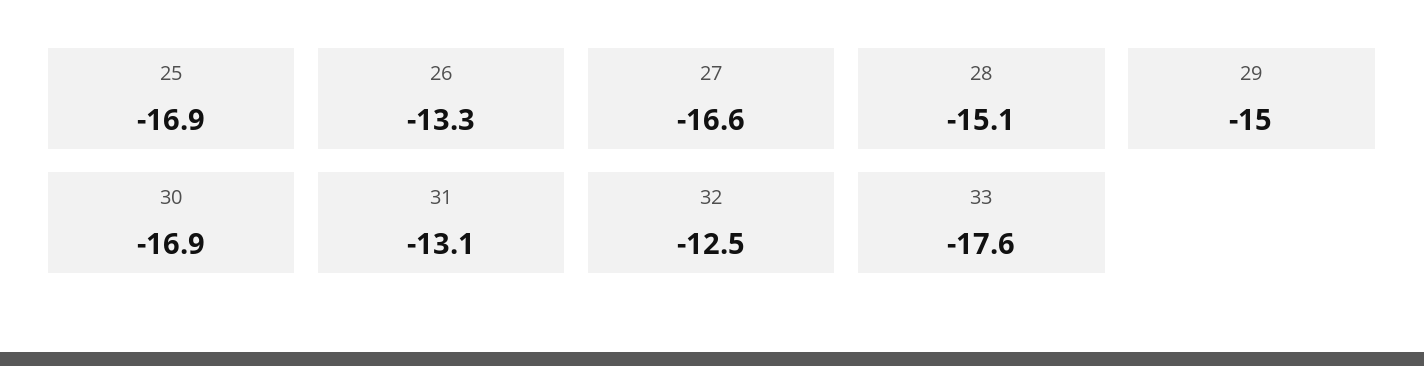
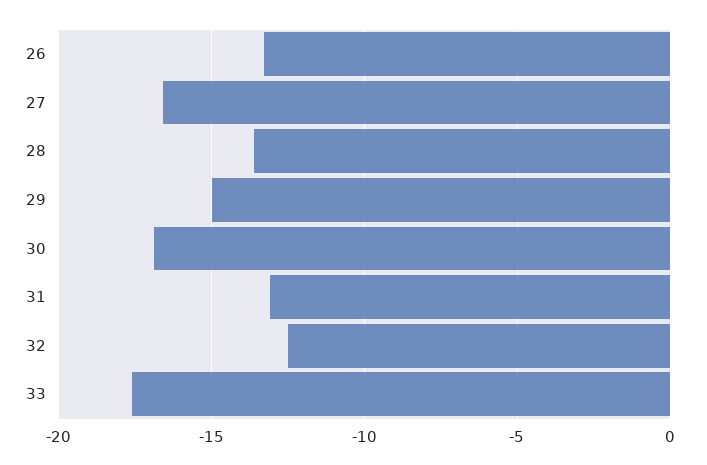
25: -16.9 -> none
28: -15.1 -> -13.5

